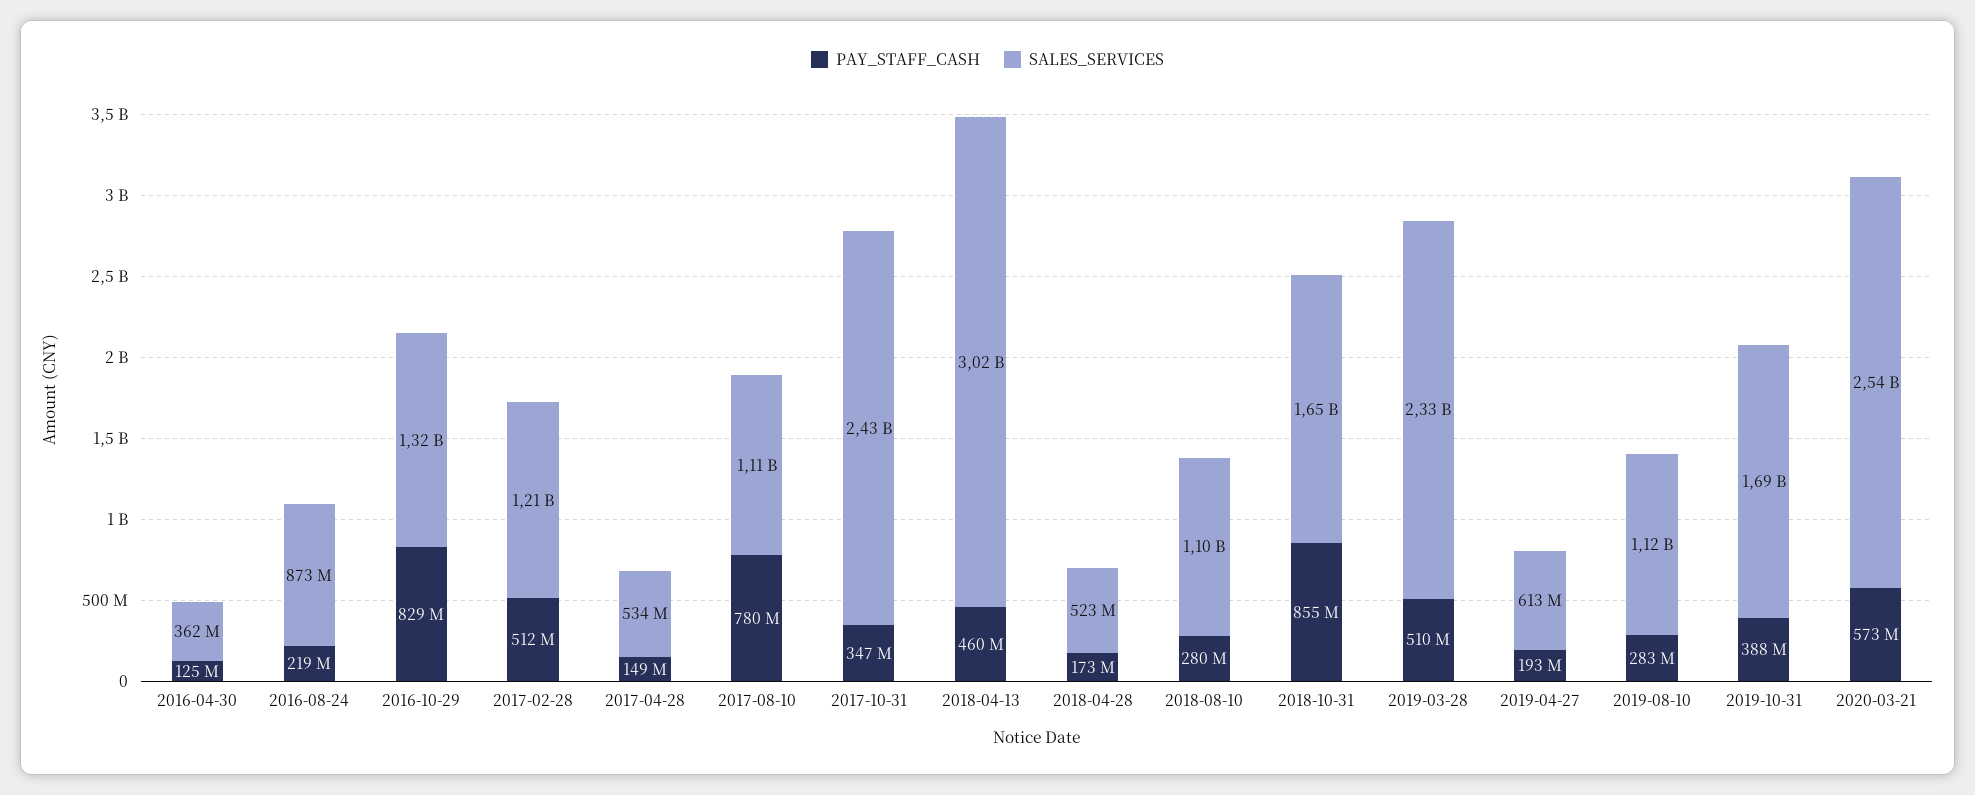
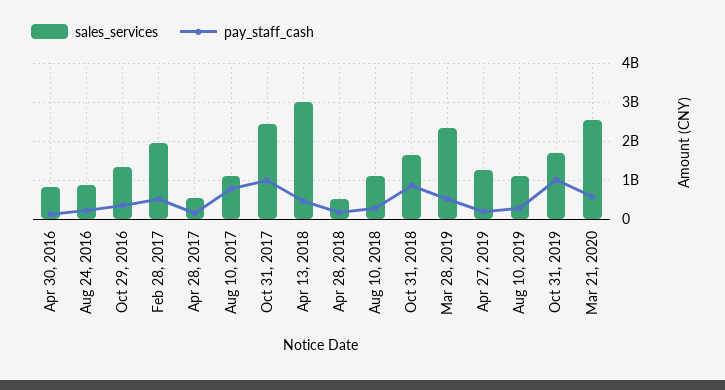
SALES_SERVICES, 2016-04-30: 362000000 -> 800000000
PAY_STAFF_CASH, 2016-10-29: 829000000 -> 400000000
SALES_SERVICES, 2017-02-28: 1210000000 -> 2000000000
PAY_STAFF_CASH, 2017-10-31: 347000000 -> 1000000000
SALES_SERVICES, 2019-04-27: 613000000 -> 1200000000
PAY_STAFF_CASH, 2019-10-31: 388000000 -> 1000000000

